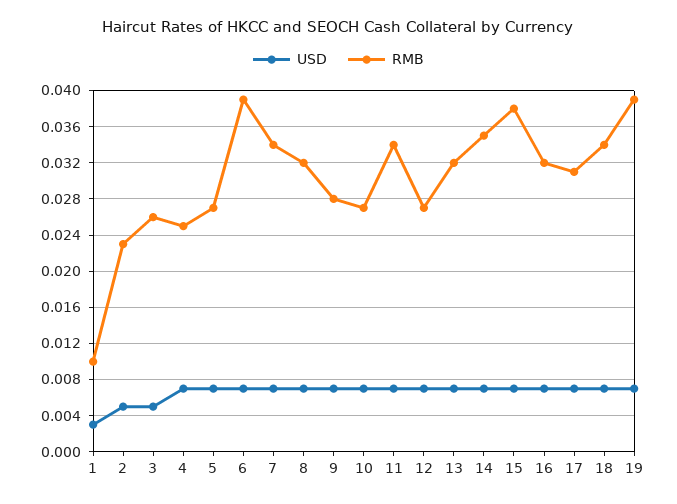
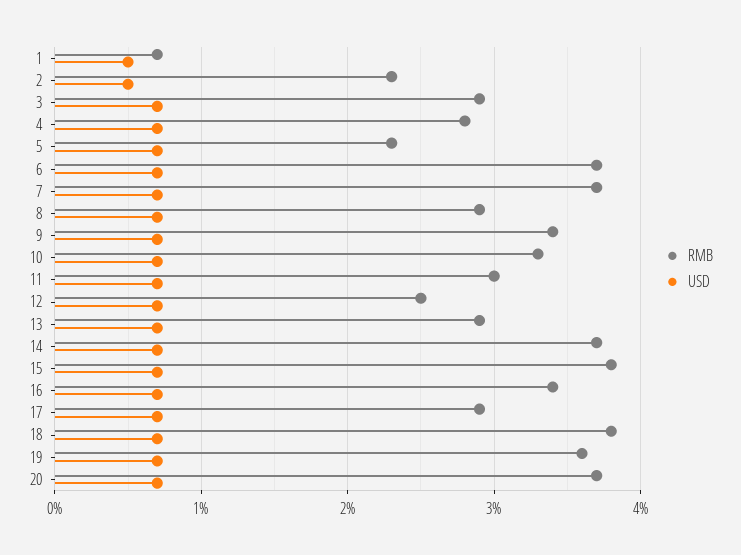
USD, 1: 0.003 -> 0.005
RMB, 1: 0.01 -> 0.007
USD, 3: 0.005 -> 0.007
RMB, 3: 0.026 -> 0.029
RMB, 4: 0.025 -> 0.028
RMB, 5: 0.027 -> 0.023
RMB, 6: 0.039 -> 0.037
RMB, 7: 0.034 -> 0.037
RMB, 8: 0.032 -> 0.029
RMB, 9: 0.028 -> 0.034
RMB, 10: 0.027 -> 0.033
RMB, 11: 0.034 -> 0.03
RMB, 12: 0.027 -> 0.025
RMB, 13: 0.032 -> 0.029
RMB, 14: 0.035 -> 0.037
RMB, 16: 0.032 -> 0.034
RMB, 17: 0.031 -> 0.029
RMB, 18: 0.034 -> 0.038
RMB, 19: 0.039 -> 0.036
RMB, 20: none -> 0.037
USD, 20: none -> 0.007

